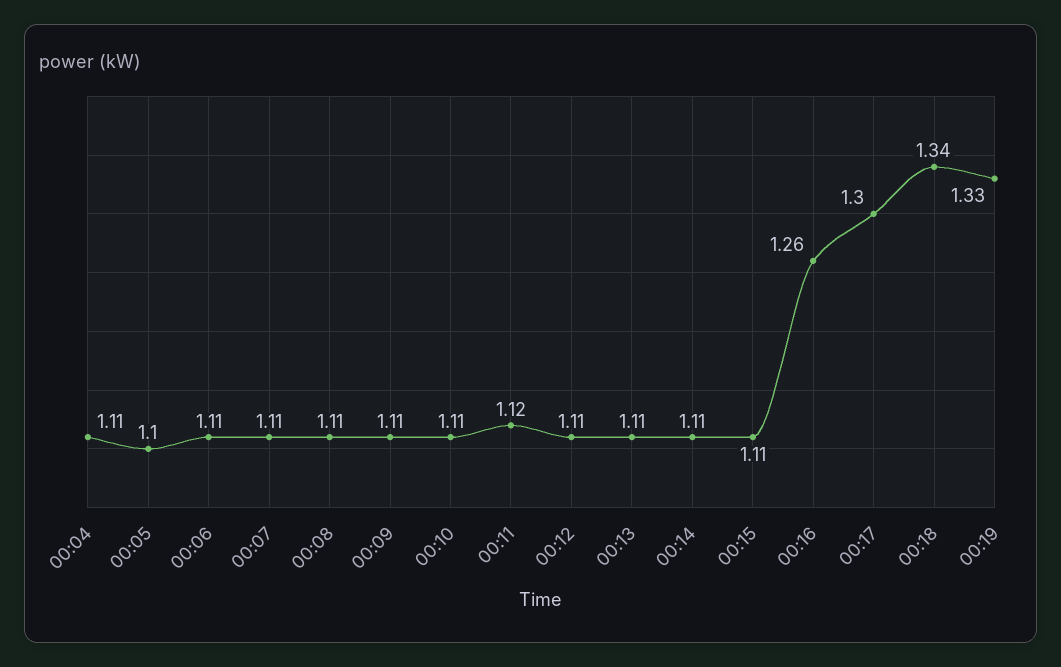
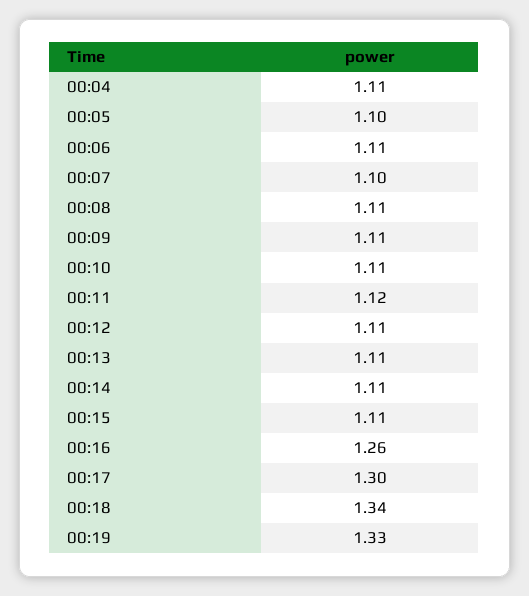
00:07: 1.11 -> 1.1

